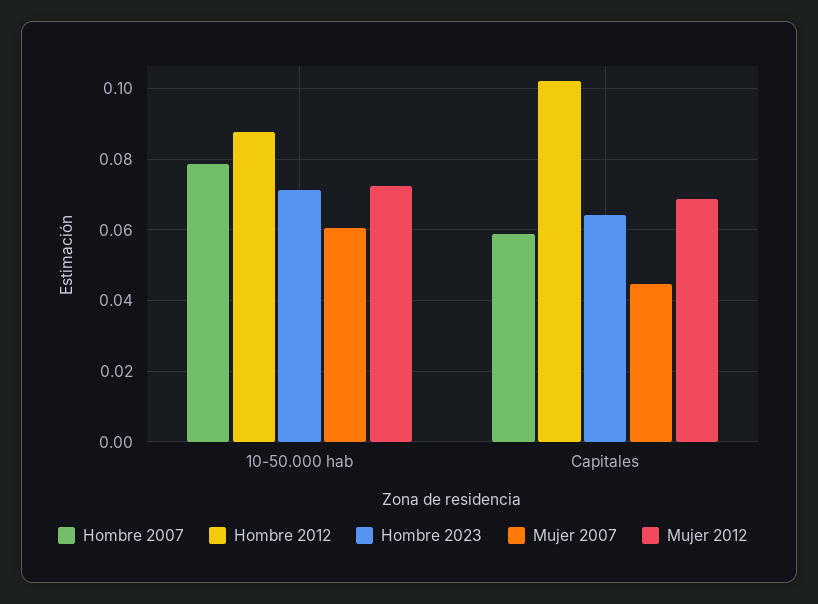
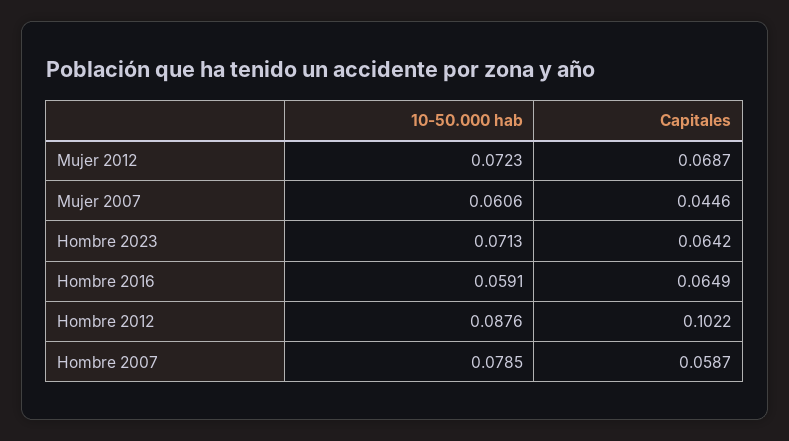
Hombre 2016, 10-50.000 hab: none -> 0.0591
Hombre 2016, Capitales: none -> 0.0649

